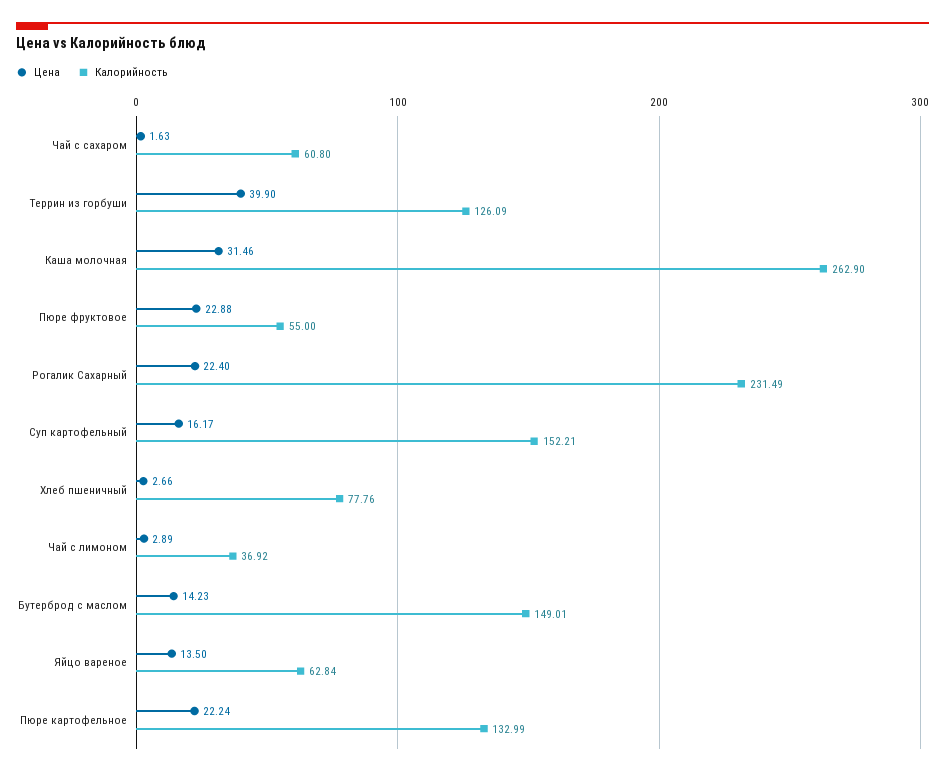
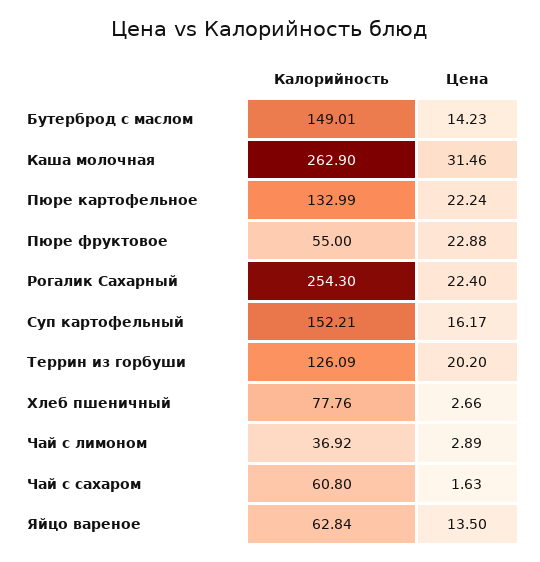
Цена, Террин из горбуши: 39.9 -> 20.2
Калорийность, Рогалик Сахарный: 231.49 -> 254.3

